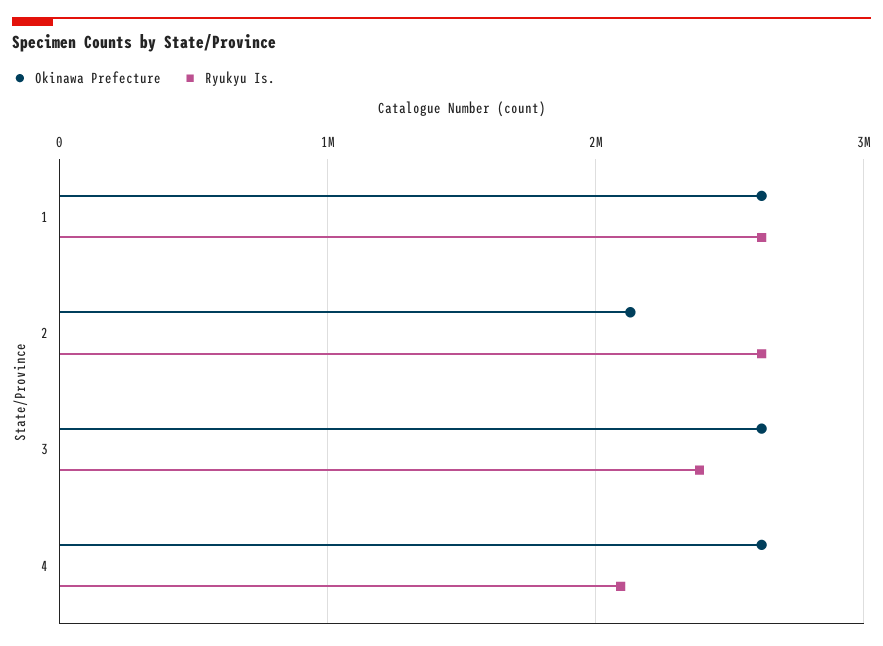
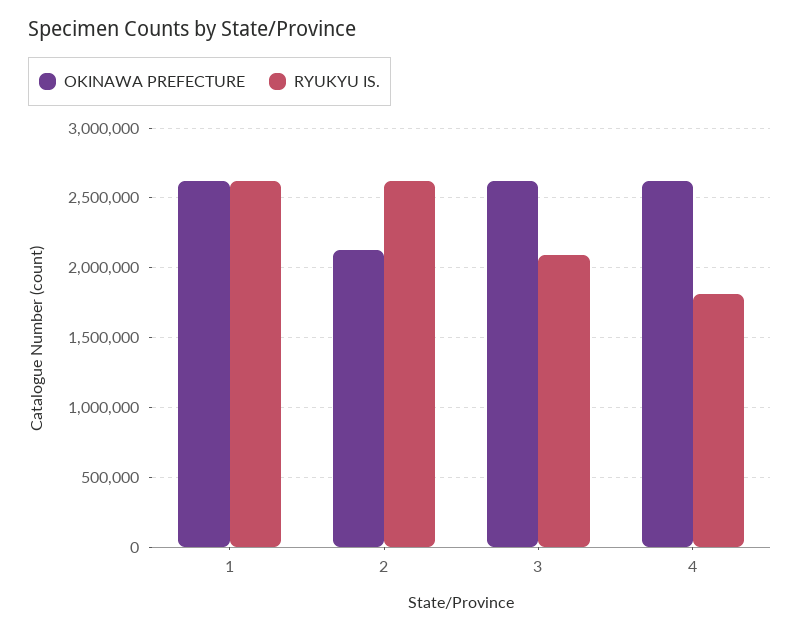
Ryukyu Is., 3: 2400000 -> 2100000
Ryukyu Is., 4: 2100000 -> 1800000

